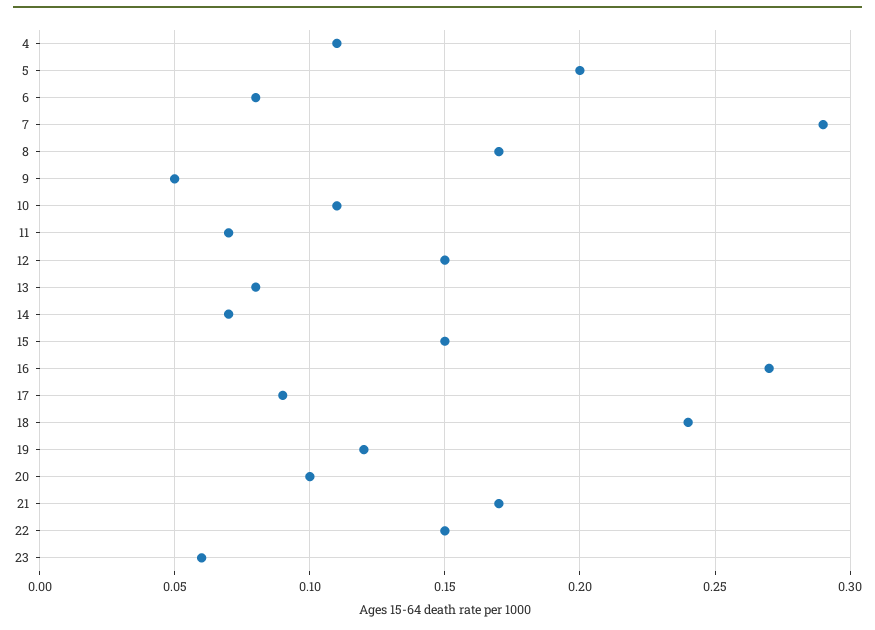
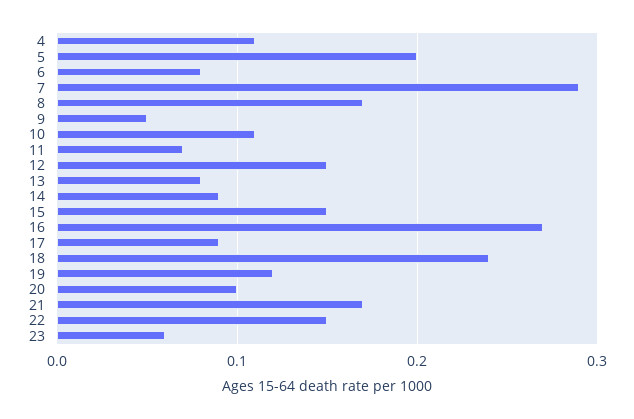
14: 0.07 -> 0.09

